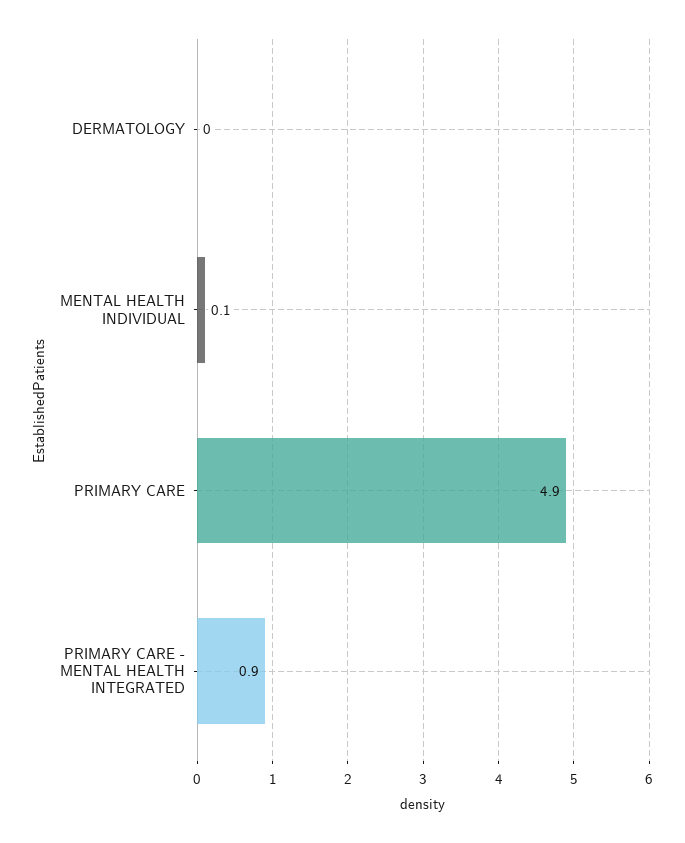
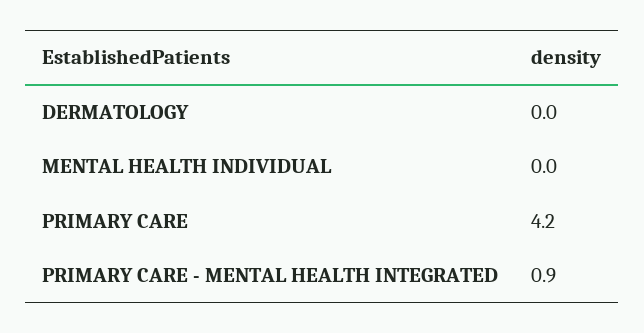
MENTAL HEALTH INDIVIDUAL: 0.1 -> 0
PRIMARY CARE: 4.9 -> 4.2

